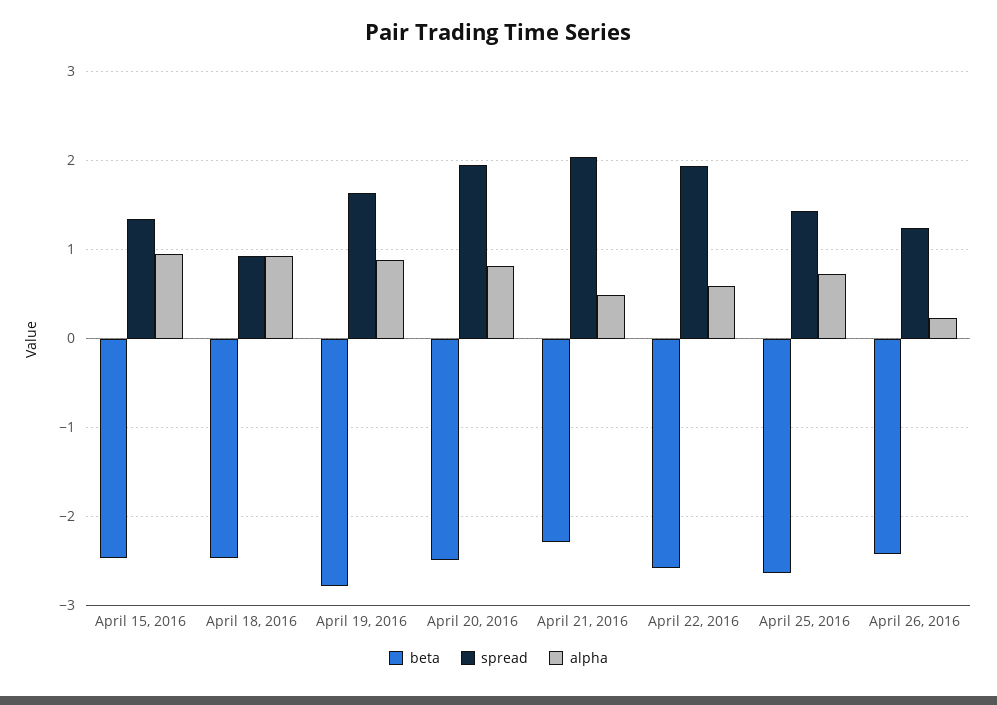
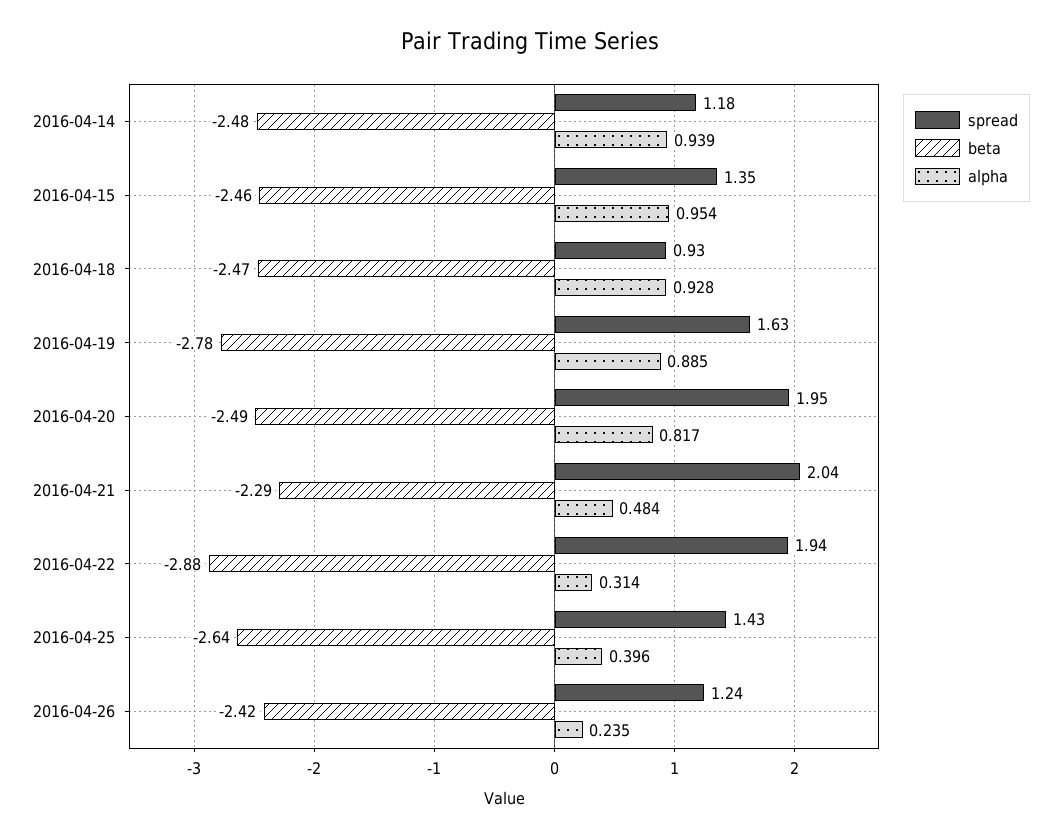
beta, April 22, 2016: -2.6 -> -2.88
alpha, April 22, 2016: 0.6 -> 0.314
alpha, April 25, 2016: 0.7 -> 0.396
spread, 2016-04-14: none -> 1.18
beta, 2016-04-14: none -> -2.48
alpha, 2016-04-14: none -> 0.939

